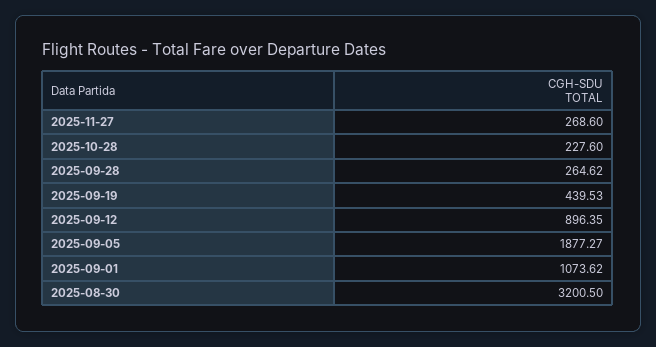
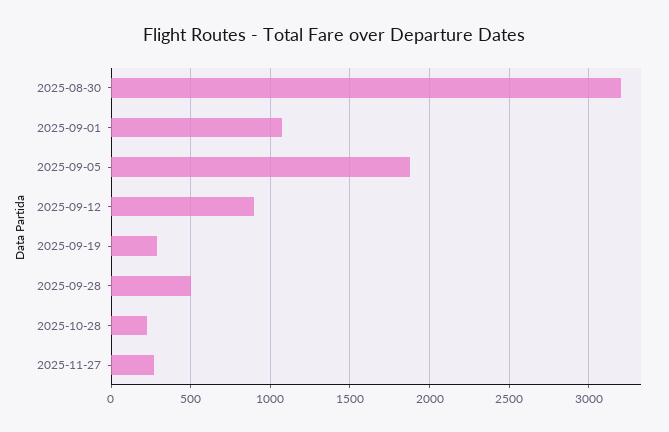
2025-09-28: 264.62 -> 500
2025-09-19: 439.53 -> 300

